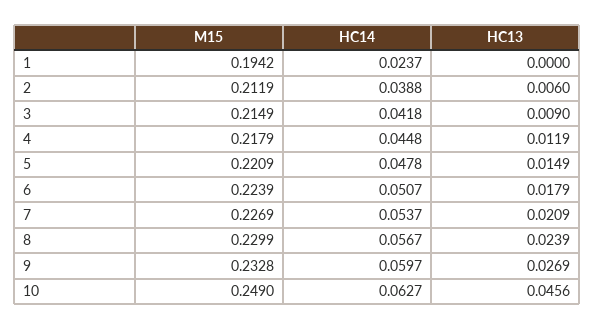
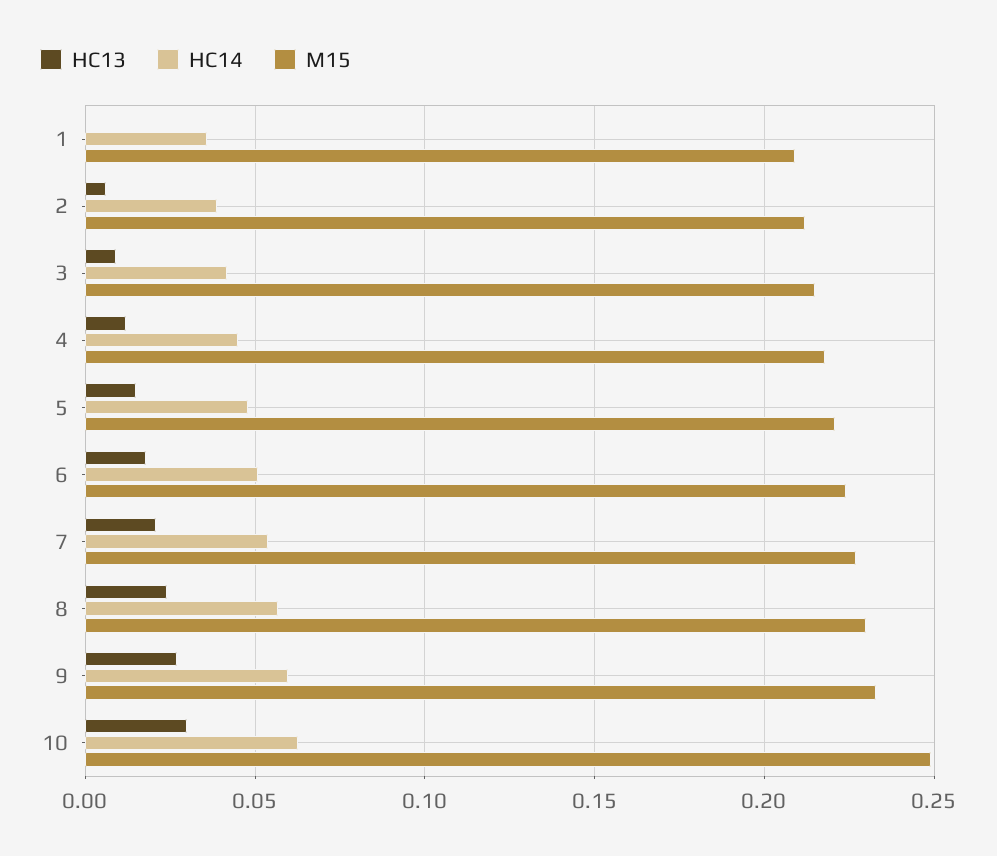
M15, 1: 0.1942 -> 0.21
HC14, 1: 0.0237 -> 0.035
HC13, 10: 0.0456 -> 0.03

